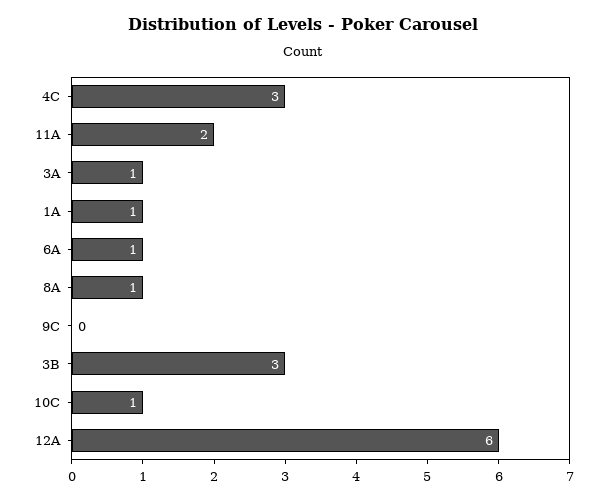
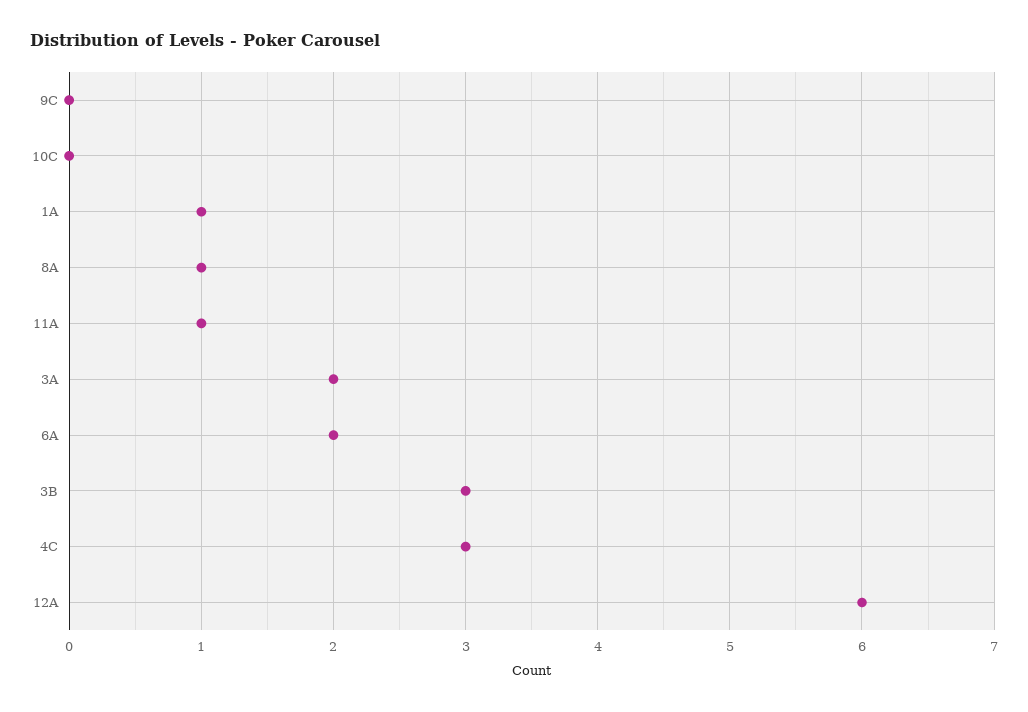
11A: 2 -> 1
3A: 1 -> 2
6A: 1 -> 2
10C: 1 -> 0

